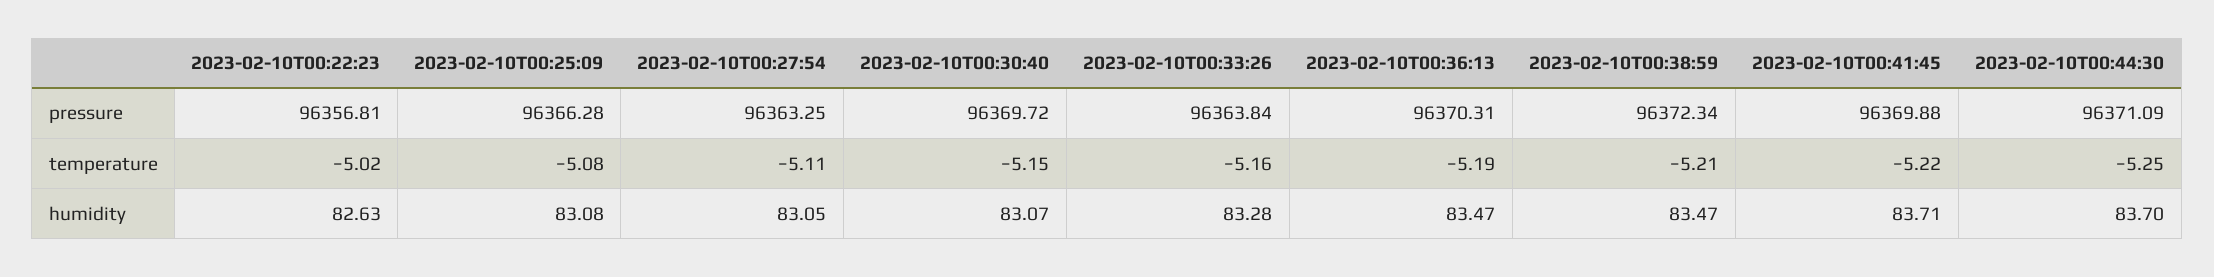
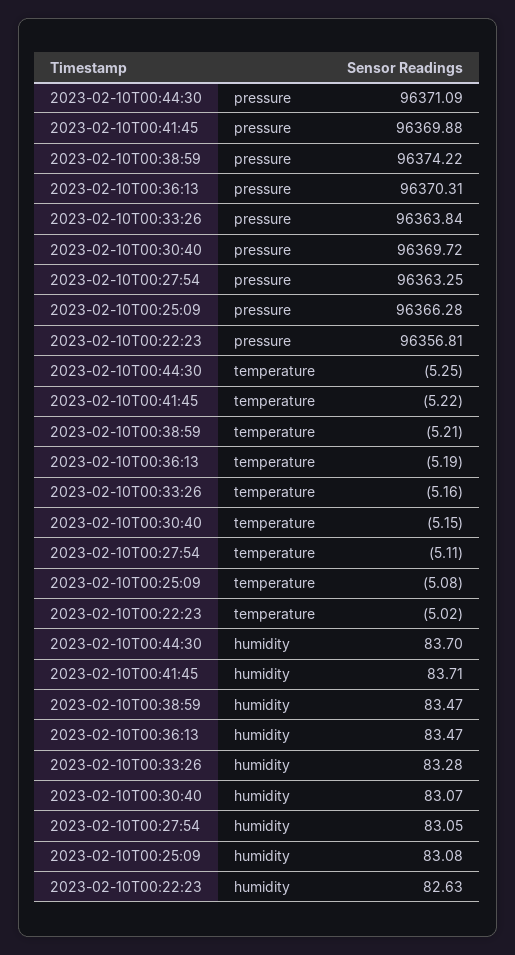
2023-02-10T00:38:59, pressure: 96372.34 -> 96374.22

